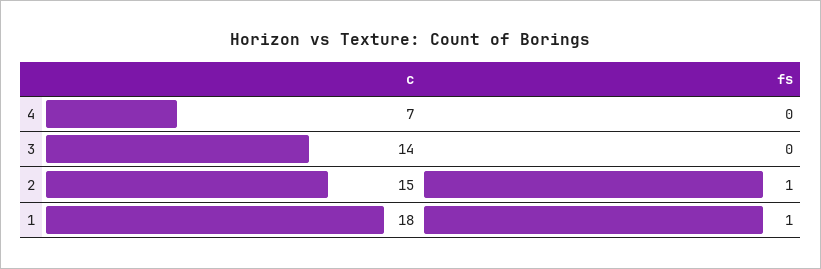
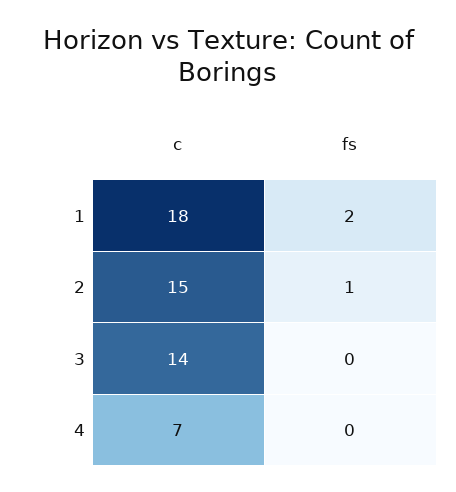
fs, 1: 1 -> 2

